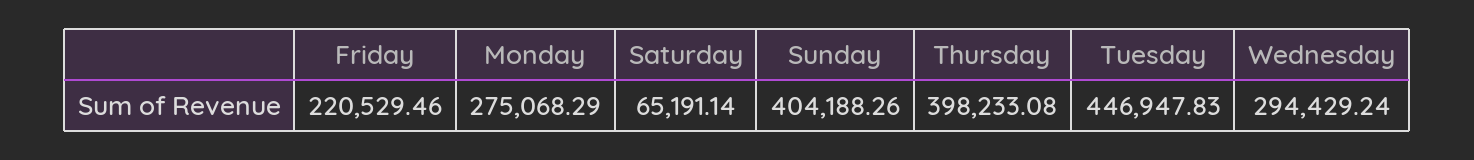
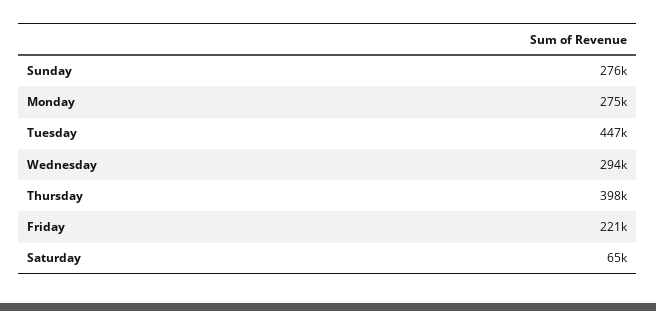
Sunday: 404188.26 -> 276000

